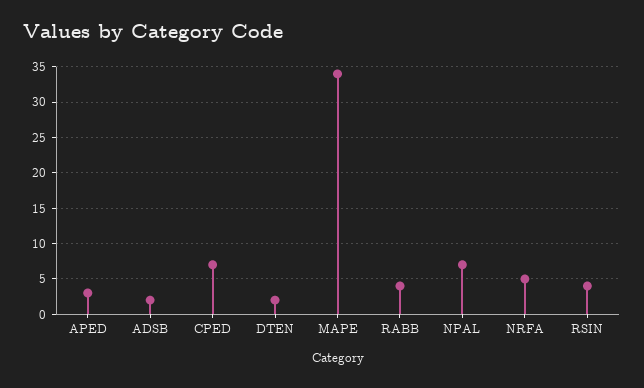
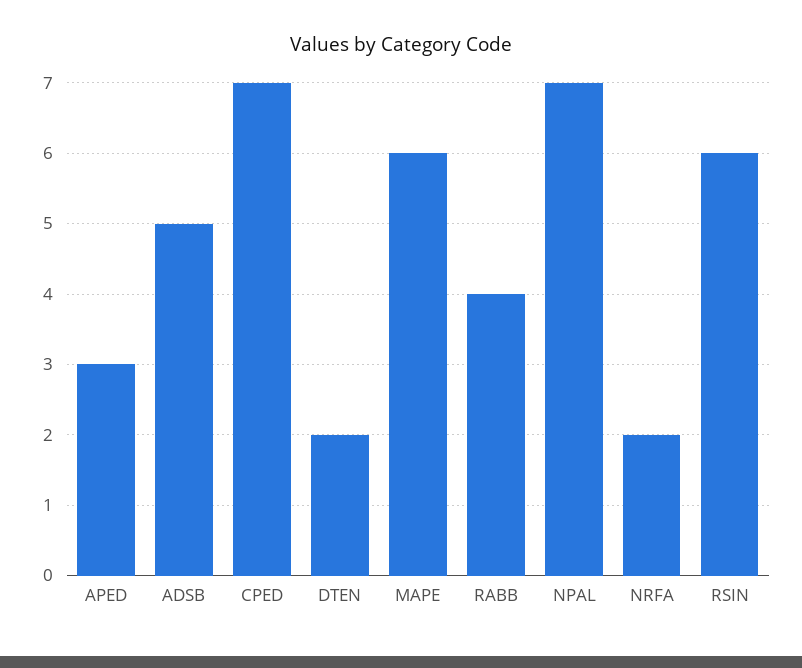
ADSB: 2 -> 5
MAPE: 34 -> 6
NRFA: 5 -> 2
RSIN: 4 -> 6

